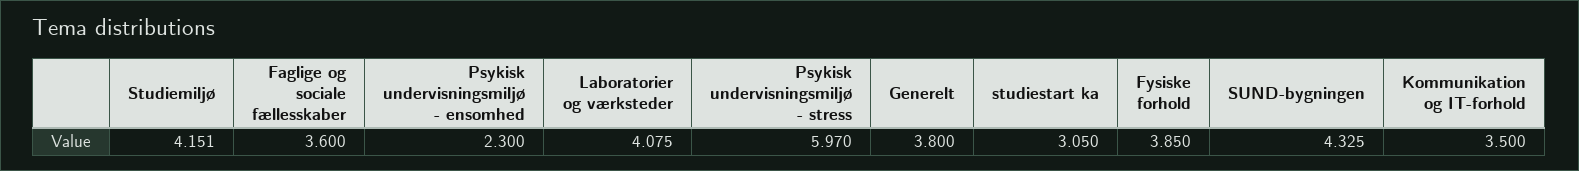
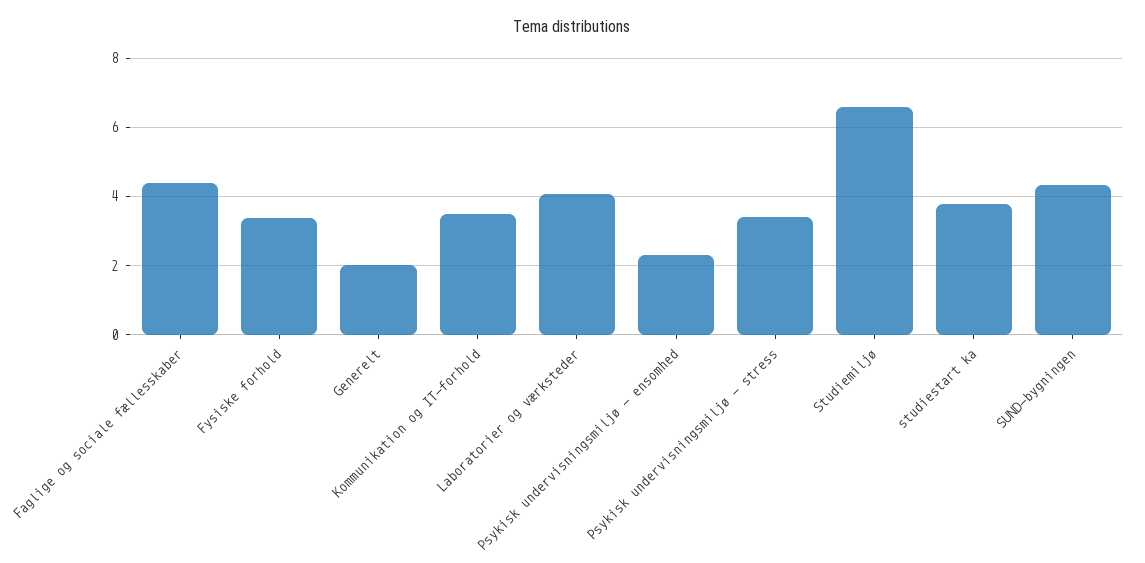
Studiemiljø: 4.151 -> 6.6
Faglige og sociale fællesskaber: 3.6 -> 4.4
Psykisk undervisningsmiljø - stress: 5.97 -> 3.4
Generelt: 3.8 -> 2
studiestart ka: 3.05 -> 3.8
Fysiske forhold: 3.85 -> 3.4

